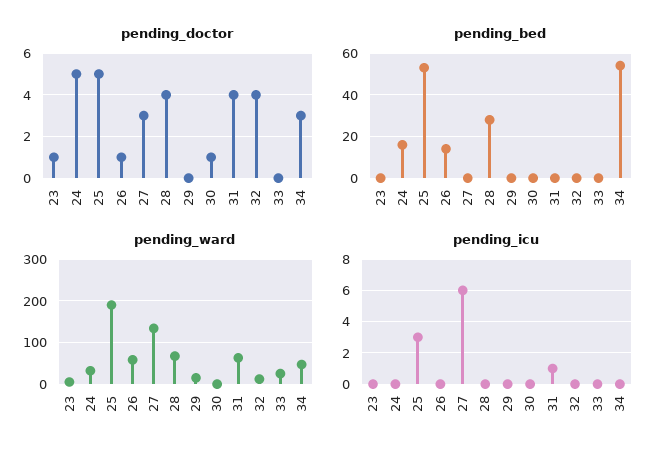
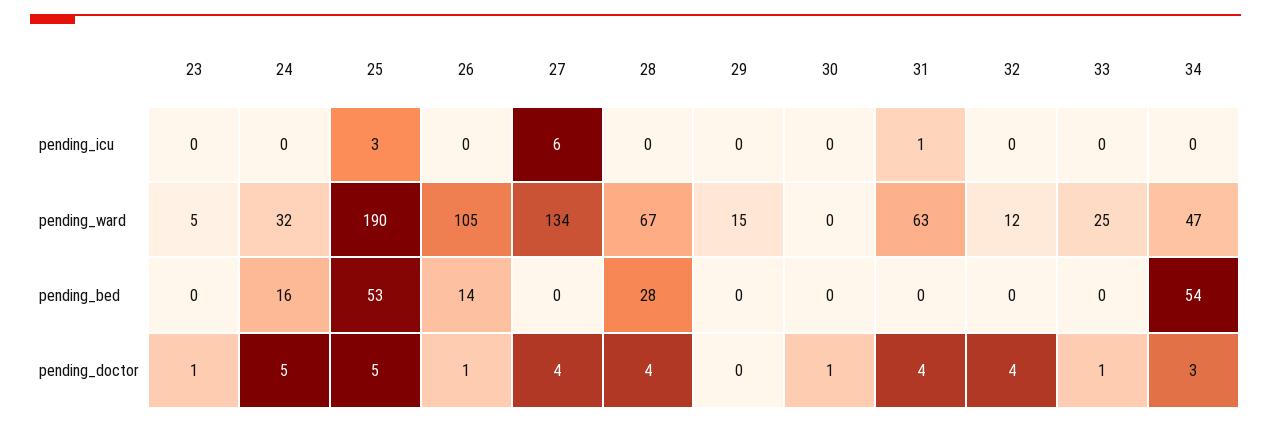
pending_doctor, 27: 3 -> 4
pending_doctor, 33: 0 -> 1
pending_ward, 26: 60 -> 105

